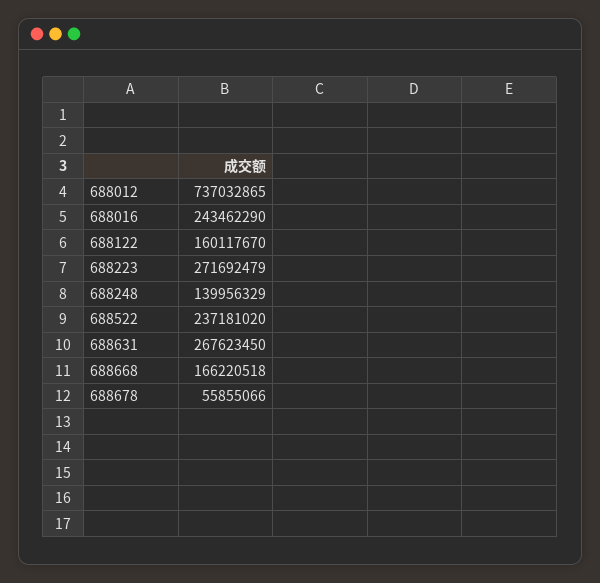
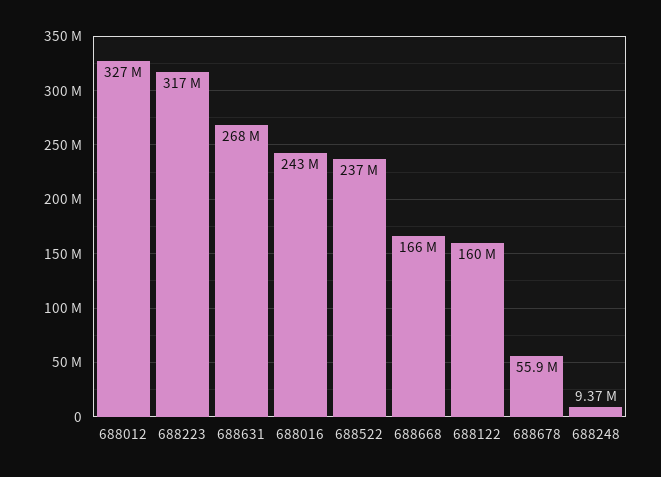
688012: 737032865 -> 327000000
688223: 271692479 -> 317000000
688248: 139956329 -> 9370000

